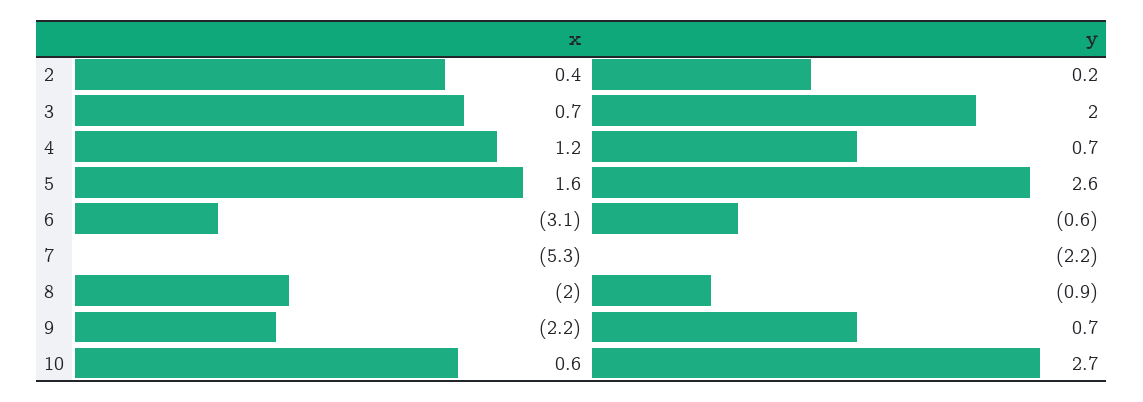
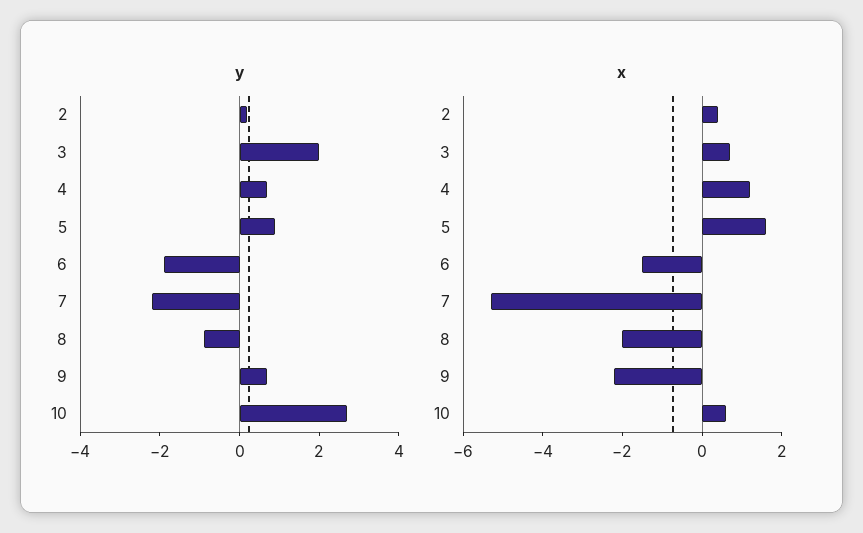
y, 5: 2.6 -> 1
x, 6: -3.1 -> -1.5
y, 6: -0.6 -> -2

